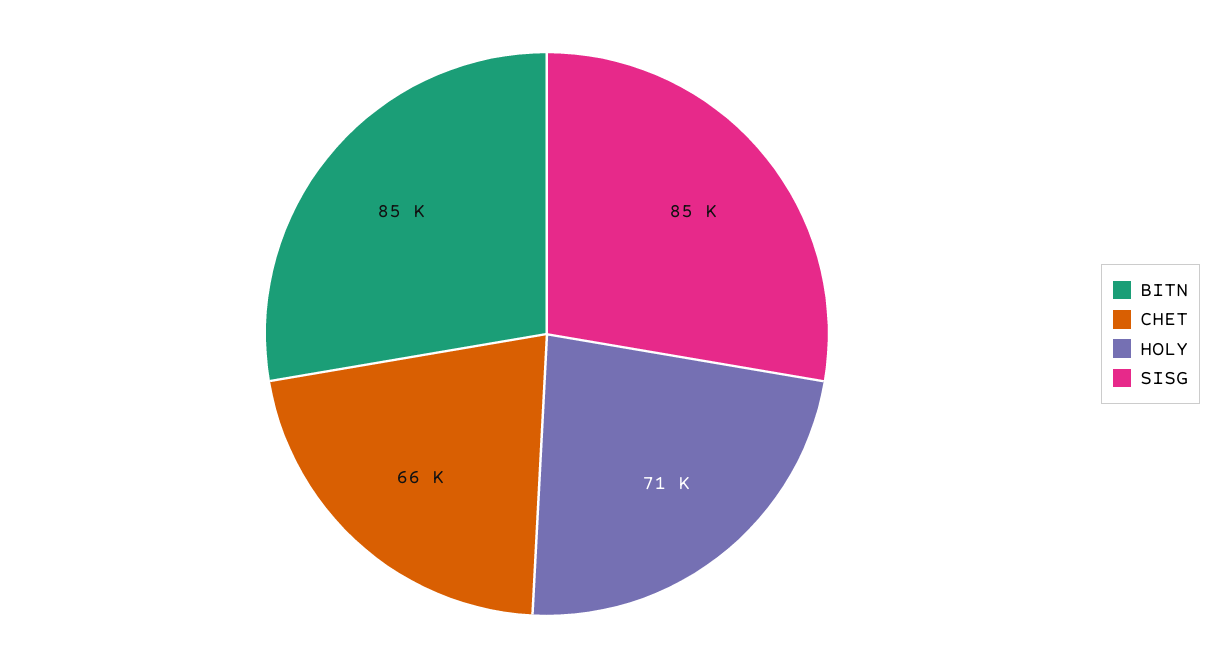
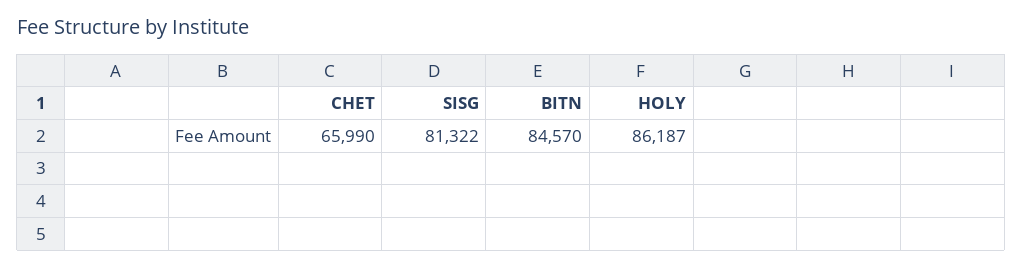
HOLY: 71000 -> 86187
SISG: 85000 -> 81322

